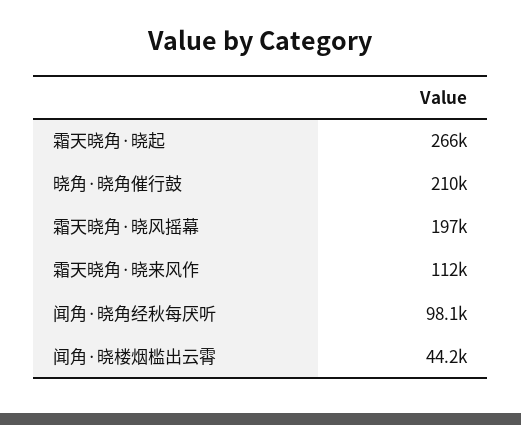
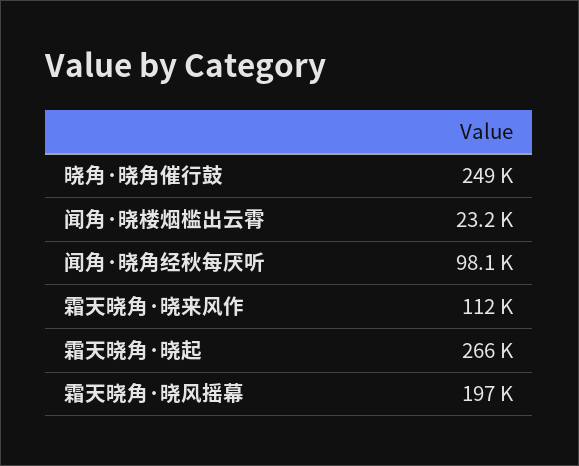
晓角·晓角催行鼓: 210000 -> 249000
闻角·晓楼烟槛出云霄: 44200 -> 23200

